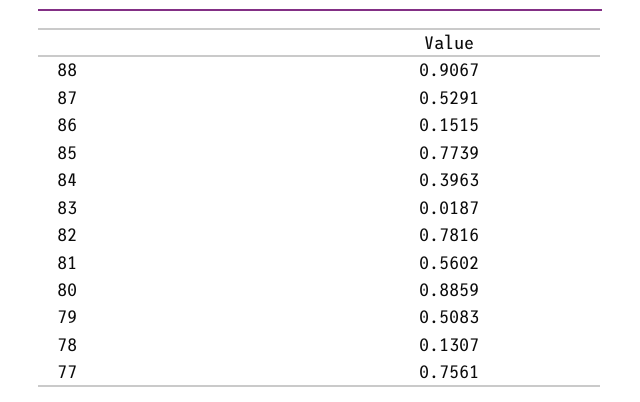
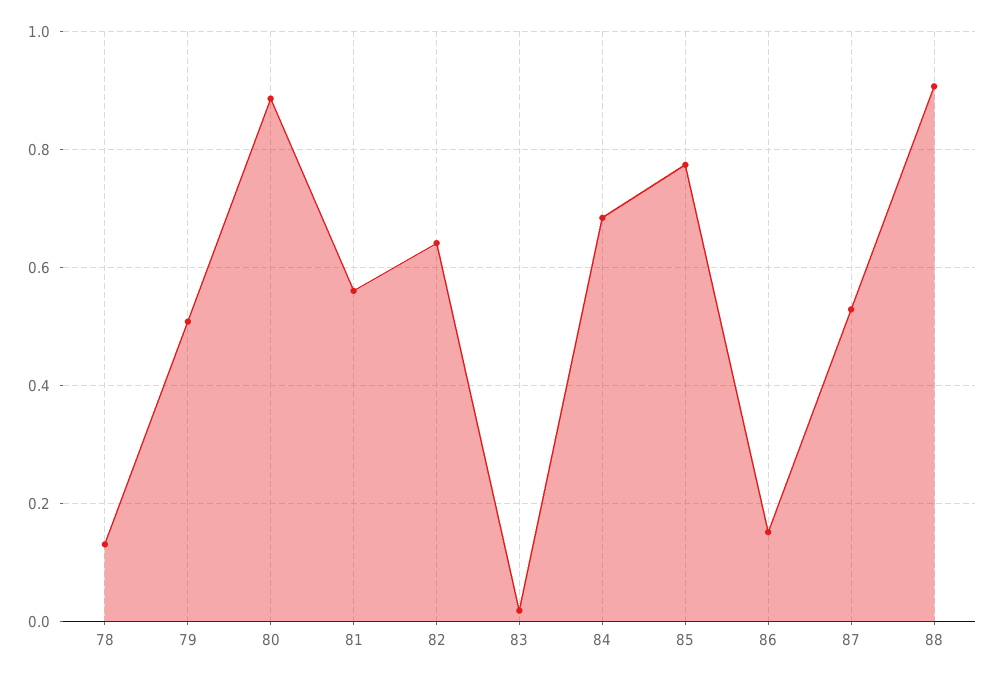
84: 0.3963 -> 0.68
82: 0.7816 -> 0.64
77: 0.7561 -> none

